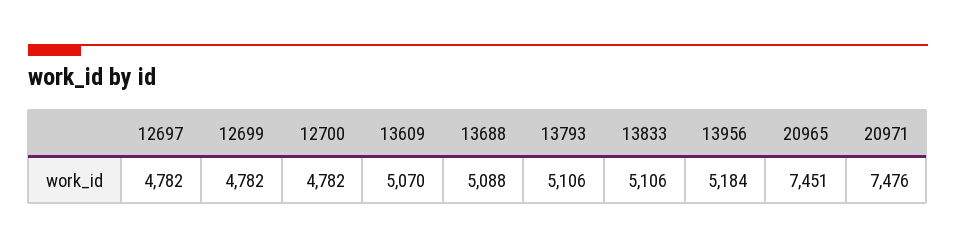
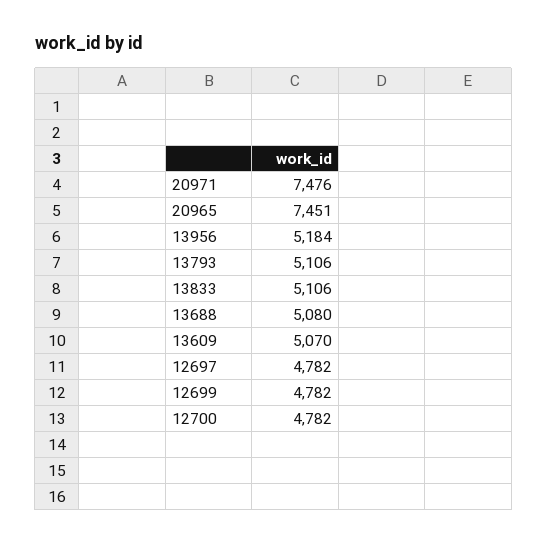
13688: 5088 -> 5080

